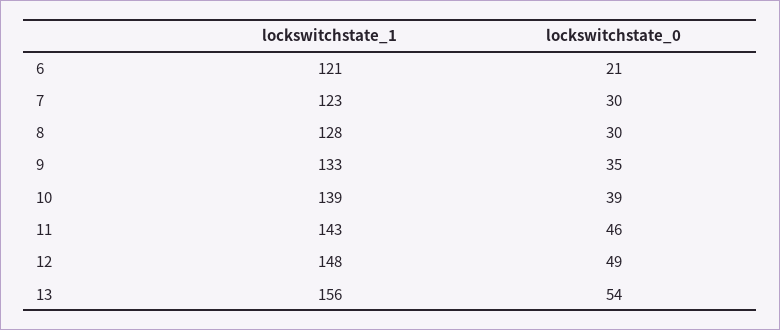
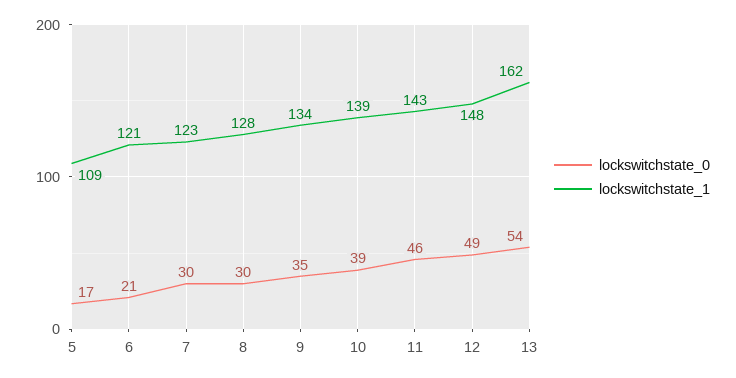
lockswitchstate_1, 9: 133 -> 134
lockswitchstate_1, 13: 156 -> 162
lockswitchstate_0, 5: none -> 17
lockswitchstate_1, 5: none -> 109

